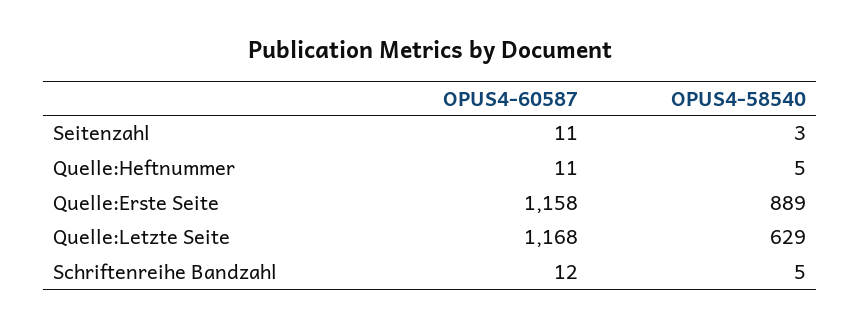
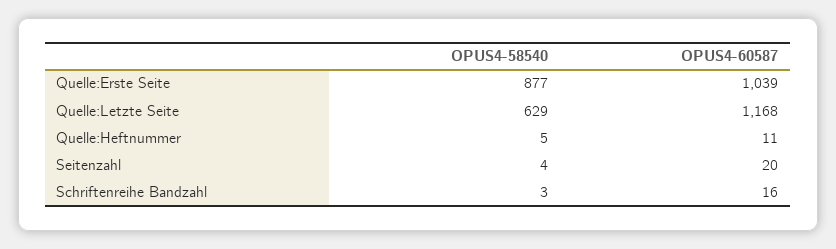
OPUS4-60587, Seitenzahl: 11 -> 20
OPUS4-58540, Seitenzahl: 3 -> 4
OPUS4-60587, Quelle:Erste Seite: 1158 -> 1039
OPUS4-58540, Quelle:Erste Seite: 889 -> 877
OPUS4-60587, Schriftenreihe Bandzahl: 12 -> 16
OPUS4-58540, Schriftenreihe Bandzahl: 5 -> 3

